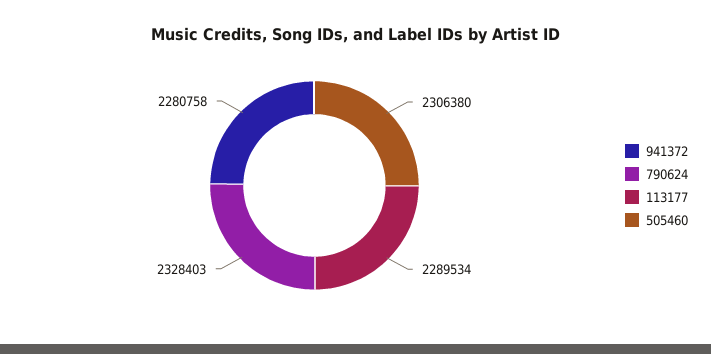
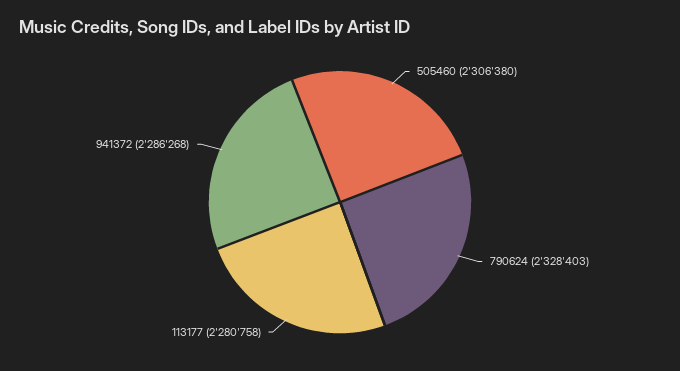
941372: 2280758 -> 2286268
113177: 2289534 -> 2280758

